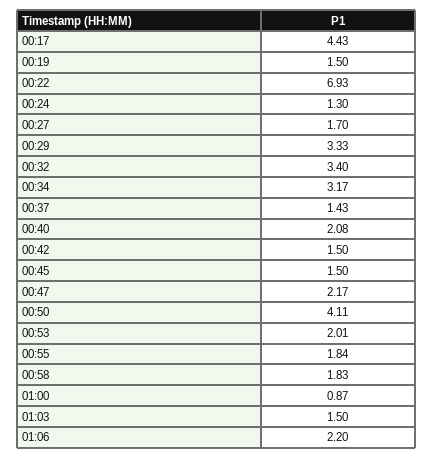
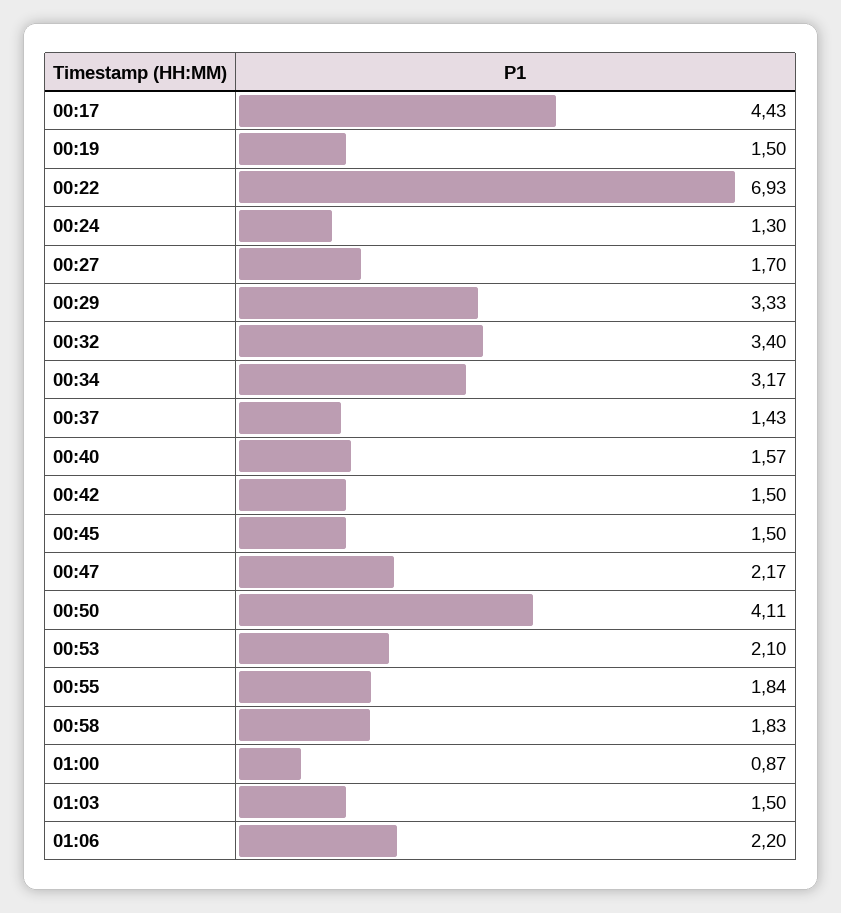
00:40: 2.08 -> 1.57
00:53: 2.01 -> 2.1

